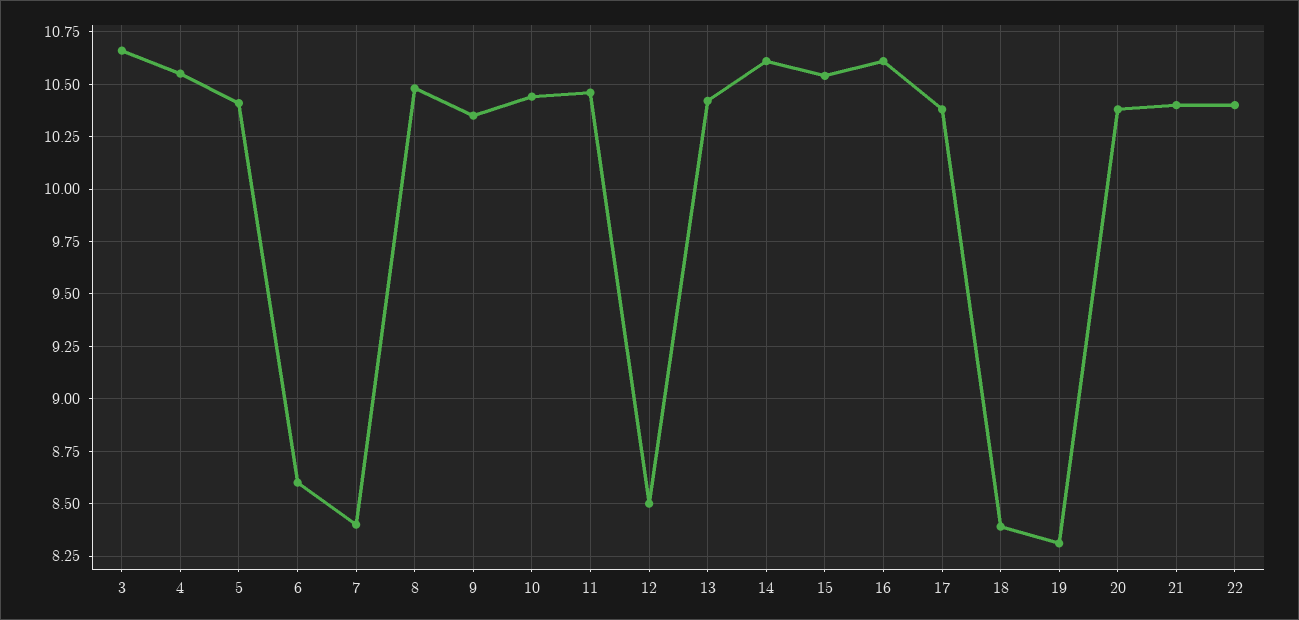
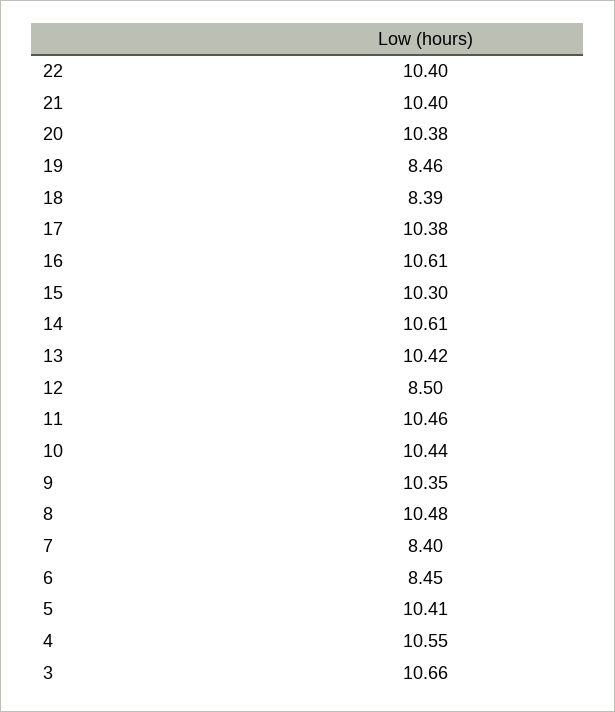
6: 8.6 -> 8.45
15: 10.55 -> 10.3
19: 8.3 -> 8.46

